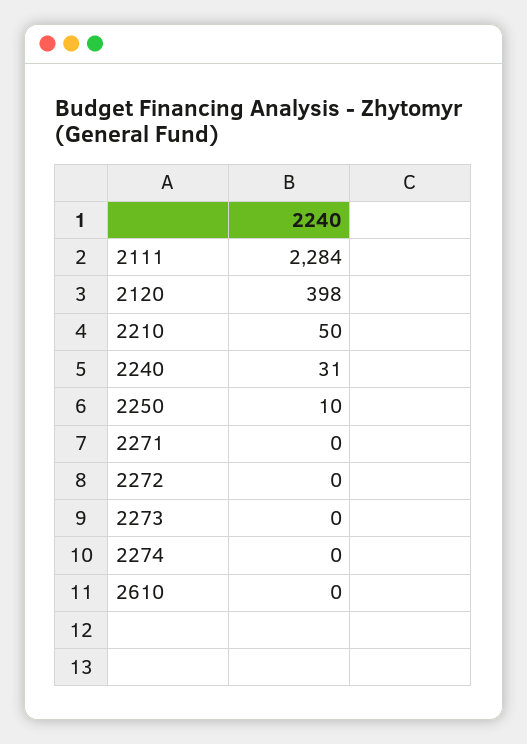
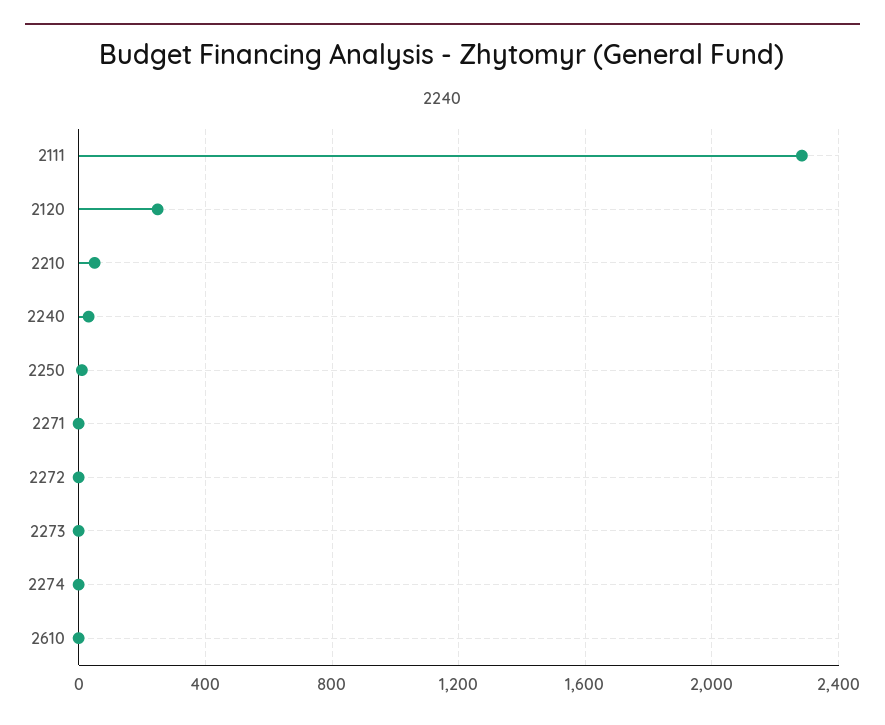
2120: 398 -> 250

